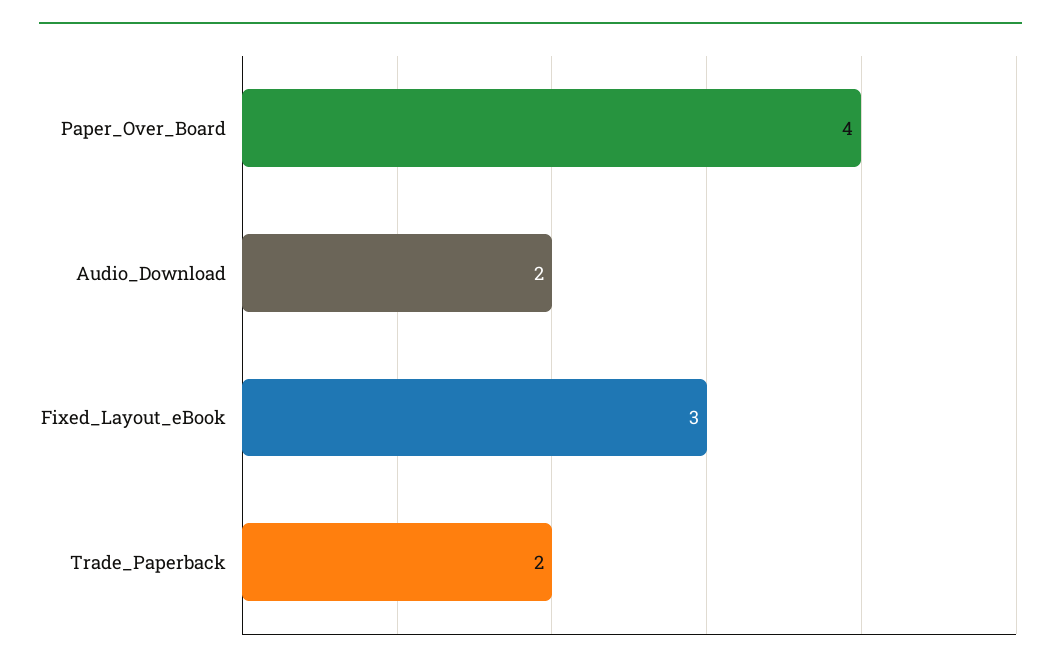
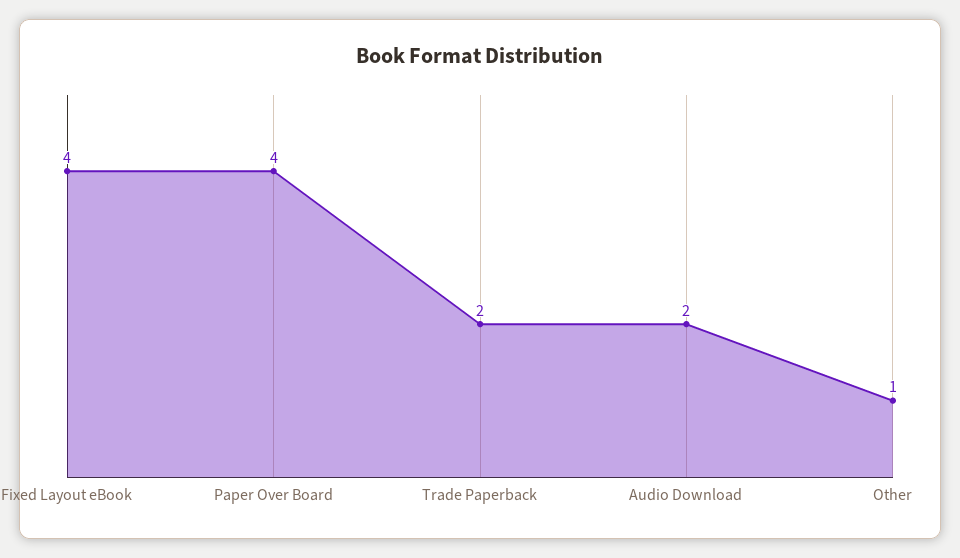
Fixed_Layout_eBook: 3 -> 4
Other: none -> 1

